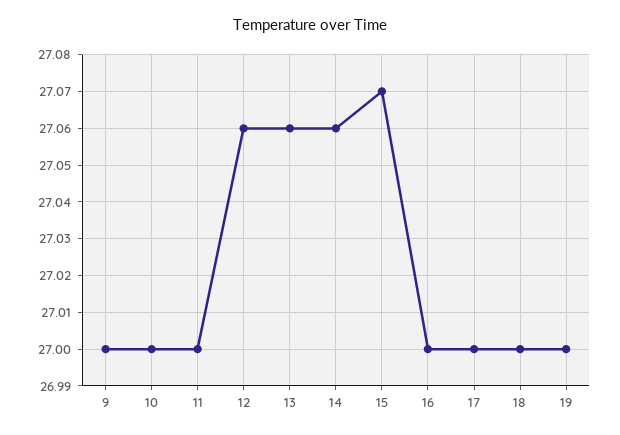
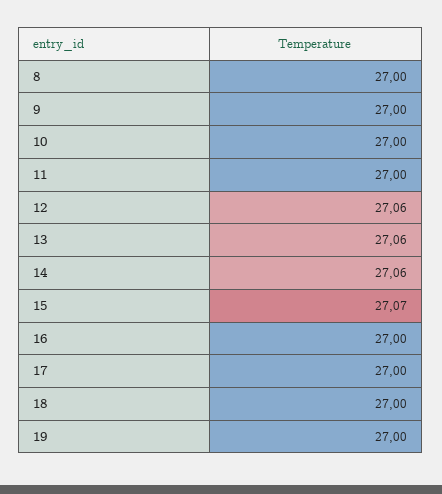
8: none -> 27

